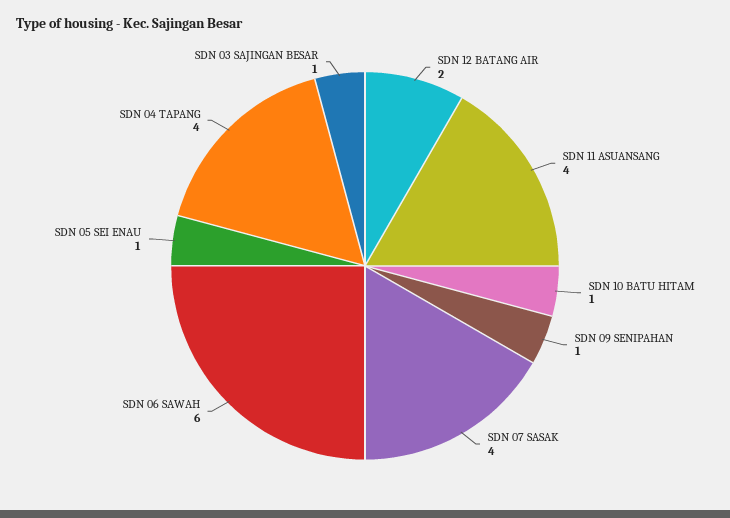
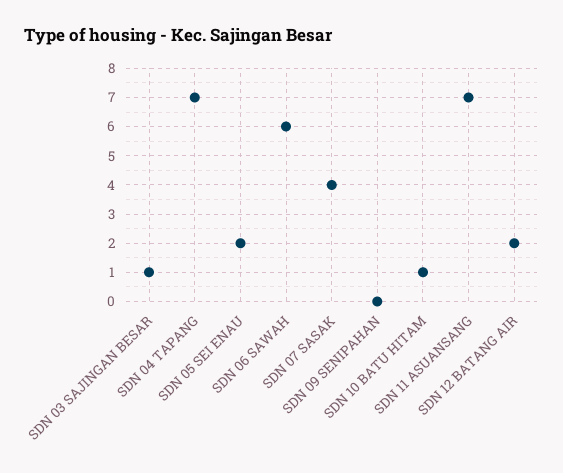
SDN 11 ASUANSANG: 4 -> 7
SDN 09 SENIPAHAN: 1 -> 0
SDN 05 SEI ENAU: 1 -> 2
SDN 04 TAPANG: 4 -> 7

